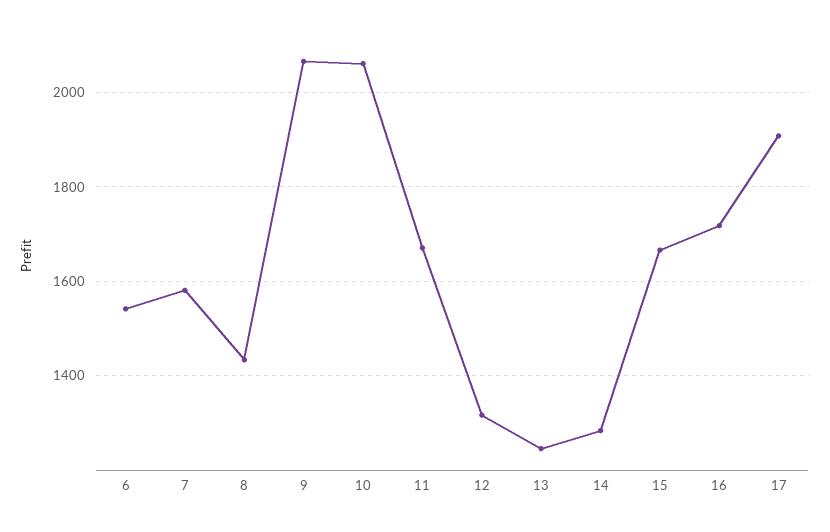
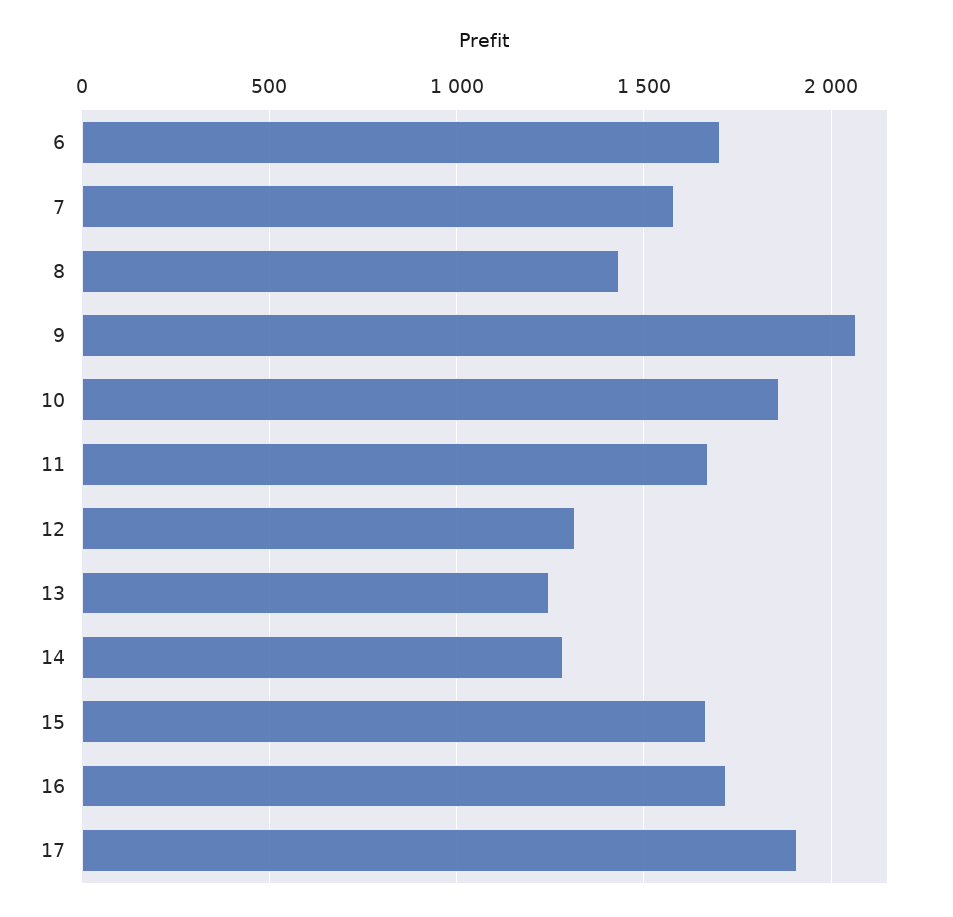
6: 1540 -> 1700
10: 2060 -> 1850

